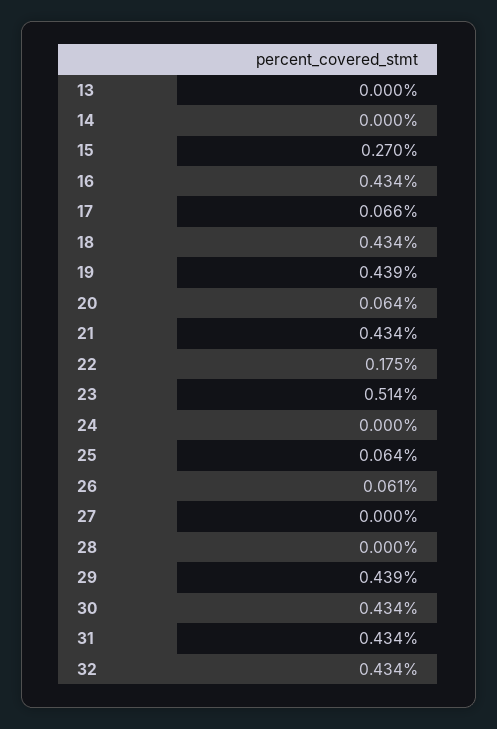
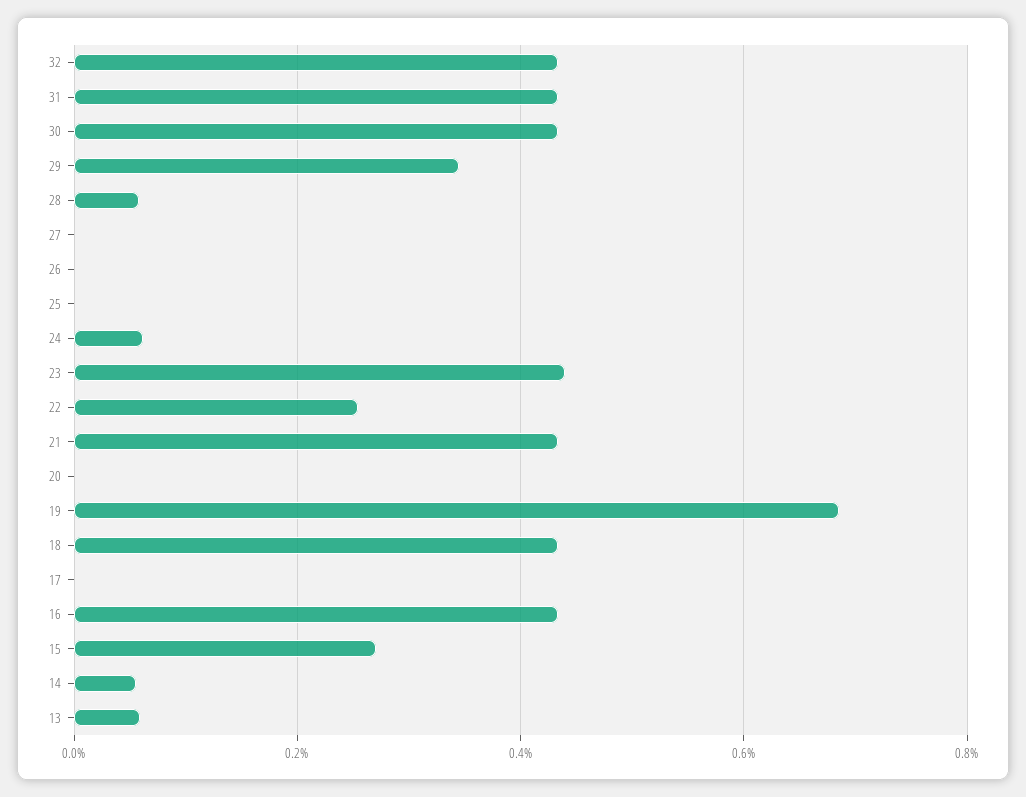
13: 0 -> 0.06
14: 0 -> 0.06
17: 0.066 -> 0
19: 0.439 -> 0.68
20: 0.064 -> 0
22: 0.175 -> 0.26
23: 0.514 -> 0.44
24: 0 -> 0.06
25: 0.064 -> 0
26: 0.061 -> 0
28: 0 -> 0.06
29: 0.439 -> 0.34

